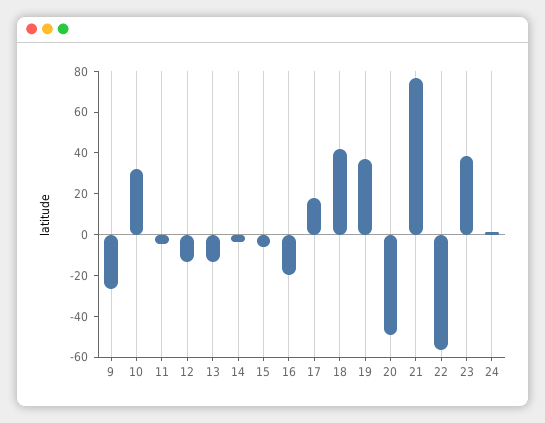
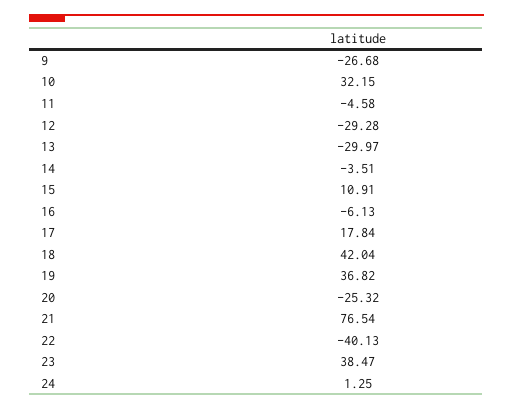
12: -15 -> -29.28
13: -15 -> -29.97
15: -5 -> 10.91
16: -20 -> -6.13
20: -50 -> -25.32
22: -55 -> -40.13

